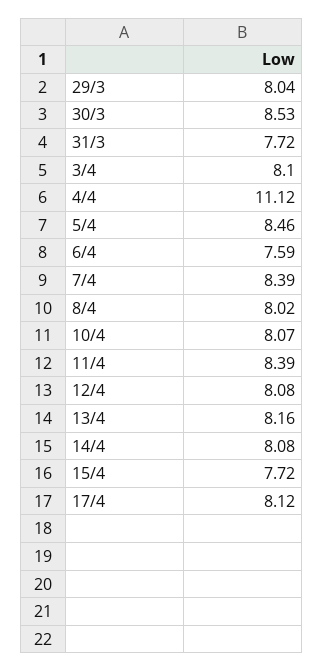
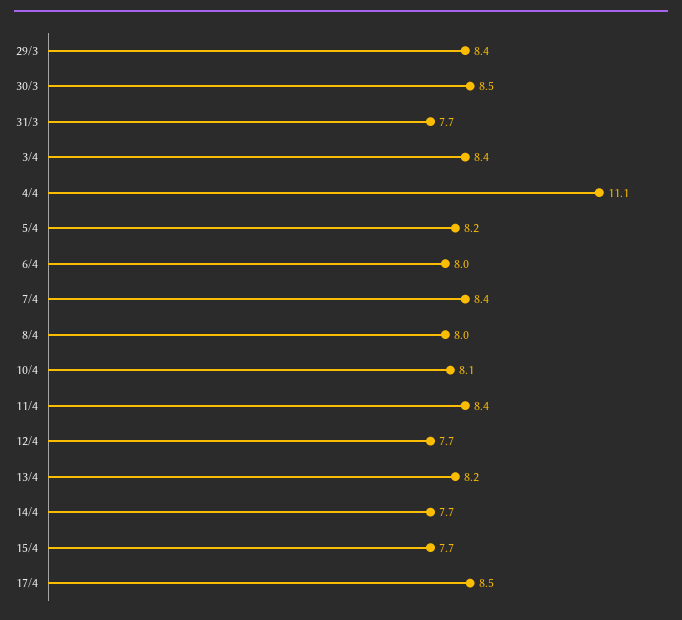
29/3: 8.04 -> 8.4
3/4: 8.1 -> 8.4
5/4: 8.46 -> 8.2
6/4: 7.59 -> 8
12/4: 8.08 -> 7.7
14/4: 8.08 -> 7.7
17/4: 8.12 -> 8.5

